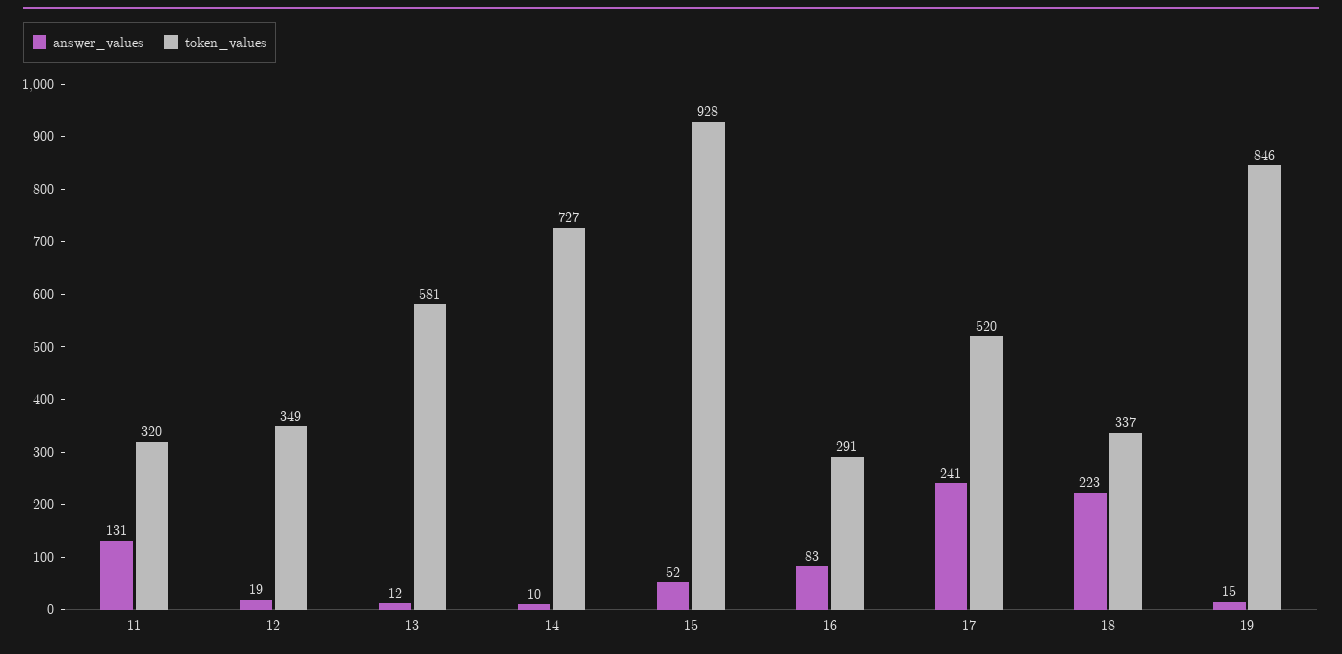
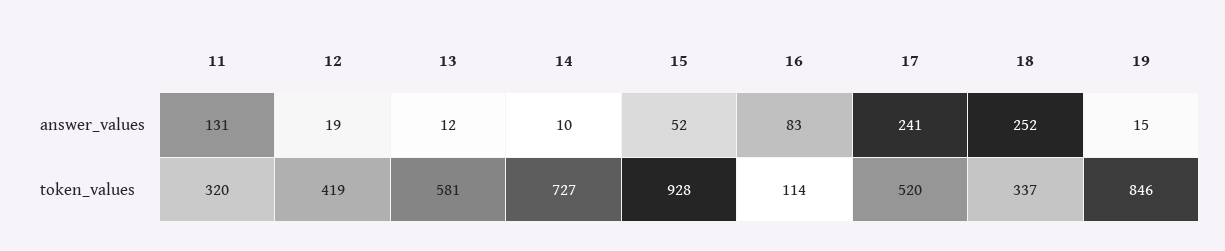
token_values, 12: 349 -> 419
token_values, 16: 291 -> 114
answer_values, 18: 223 -> 252

